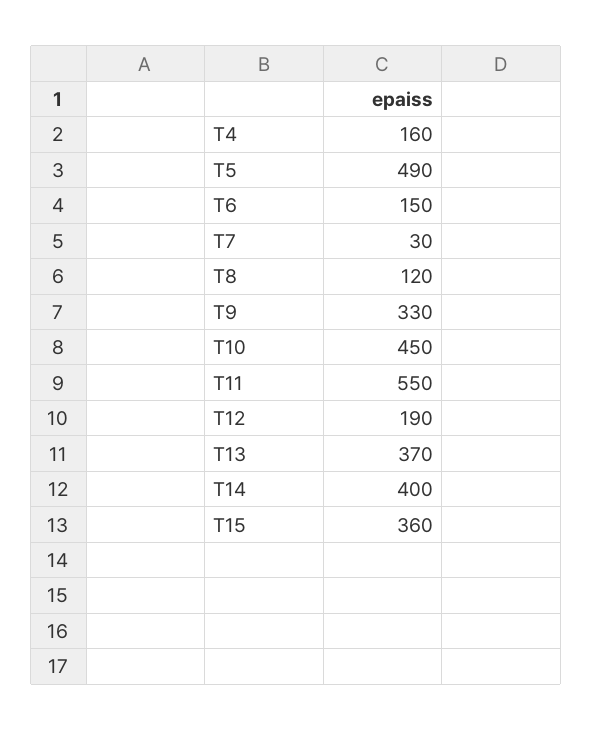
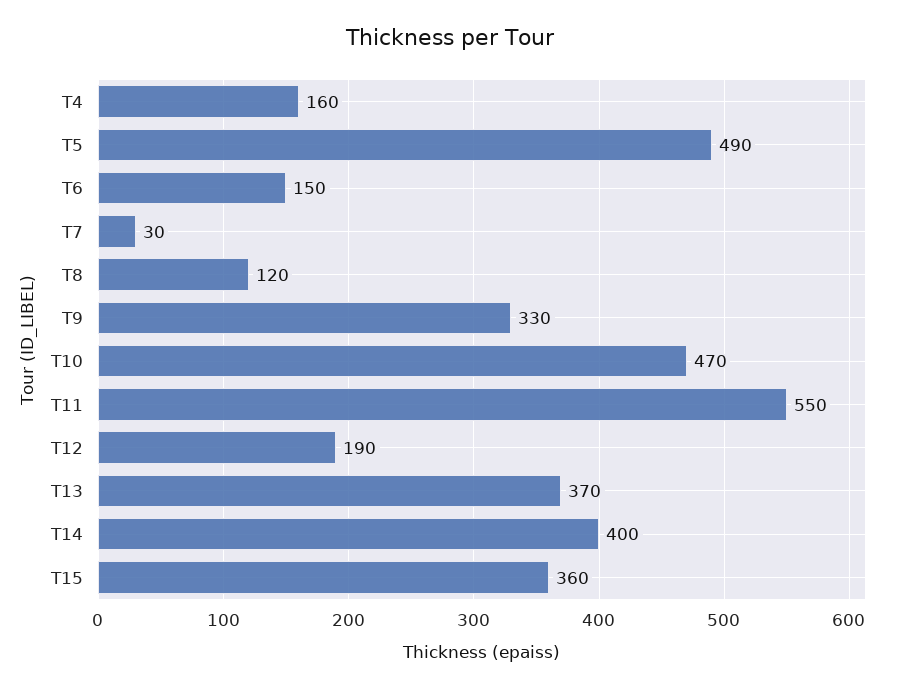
T10: 450 -> 470

